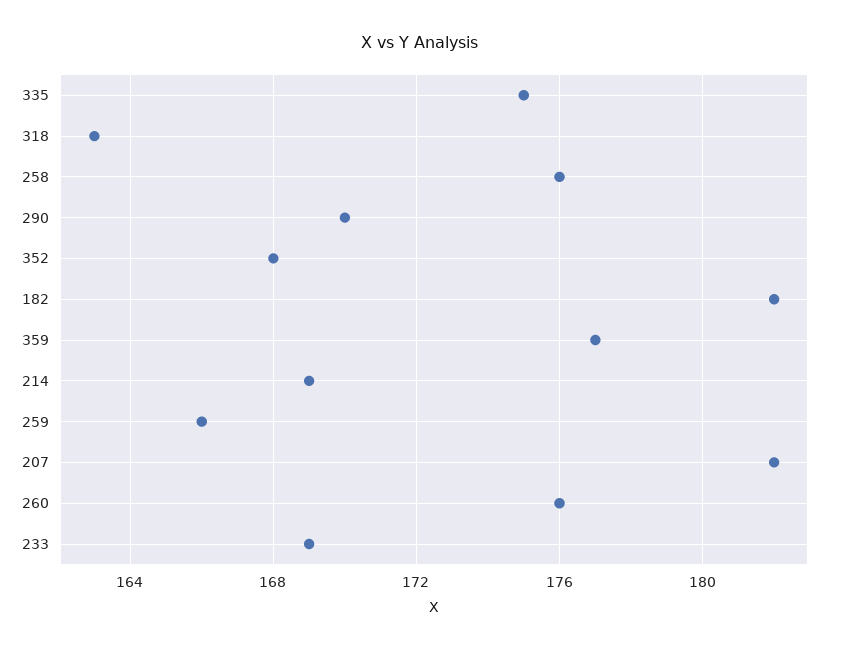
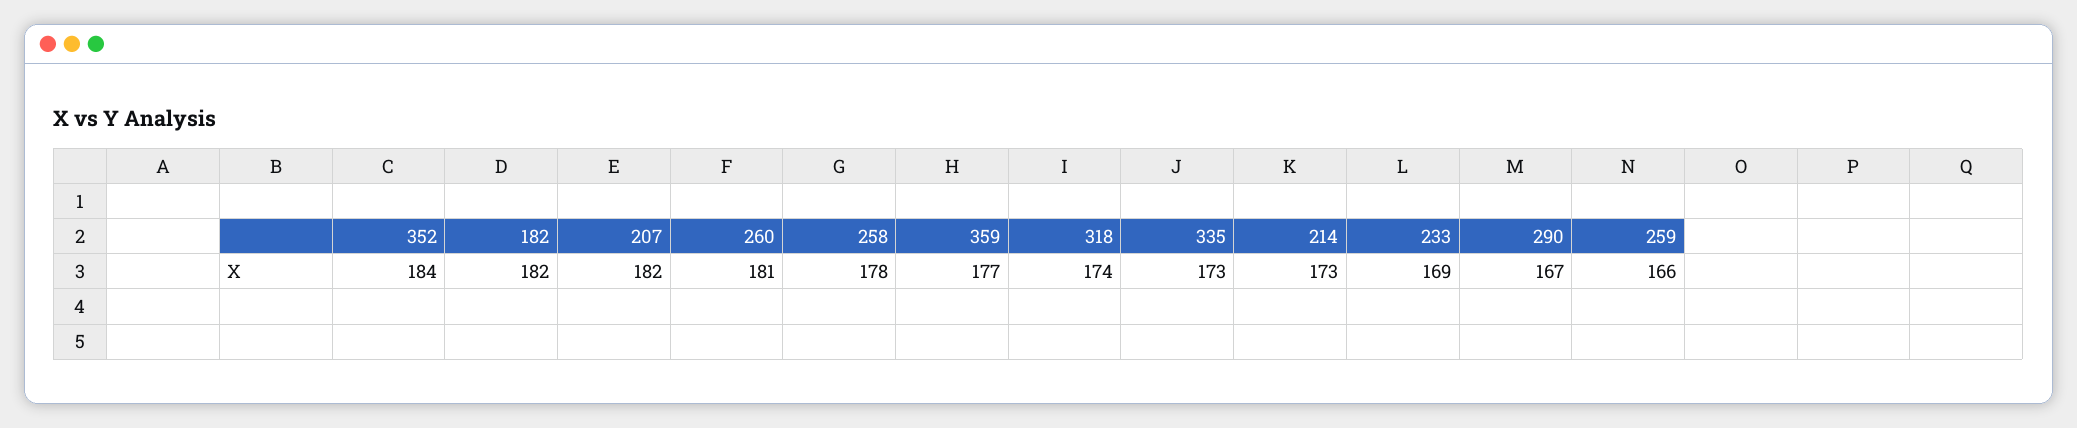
335: 175 -> 173
318: 163 -> 174
258: 176 -> 178
290: 170 -> 167
352: 168 -> 184
214: 169 -> 173
260: 176 -> 181

